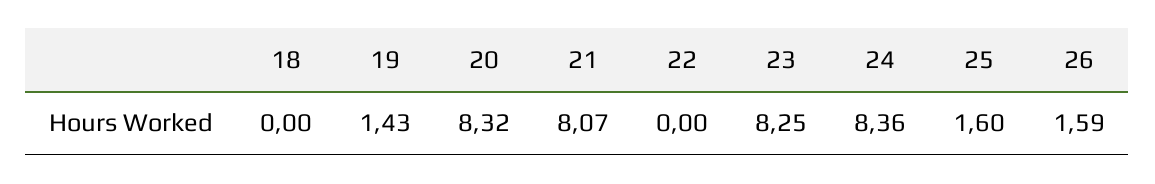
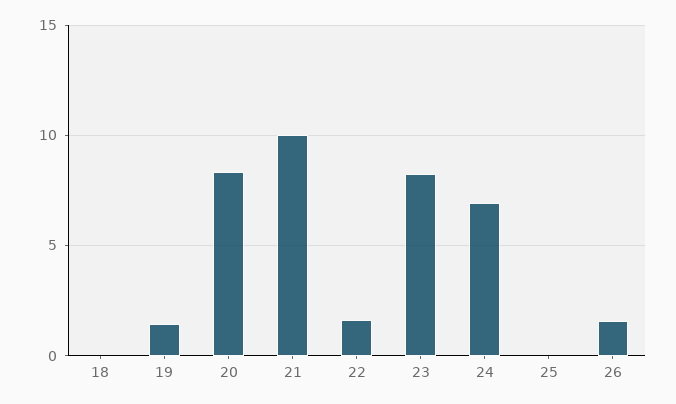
21: 8.07 -> 10
22: 0 -> 1.5
24: 8.36 -> 7
25: 1.6 -> 0

